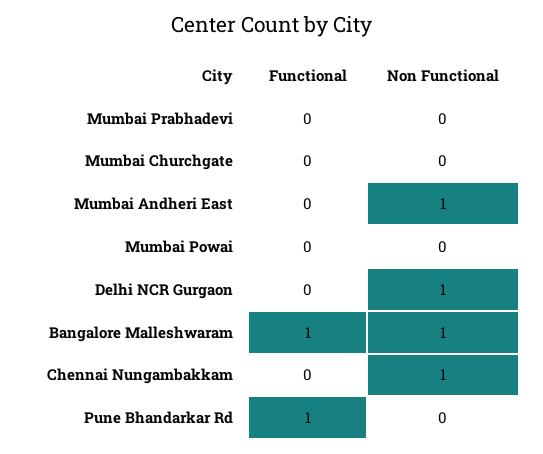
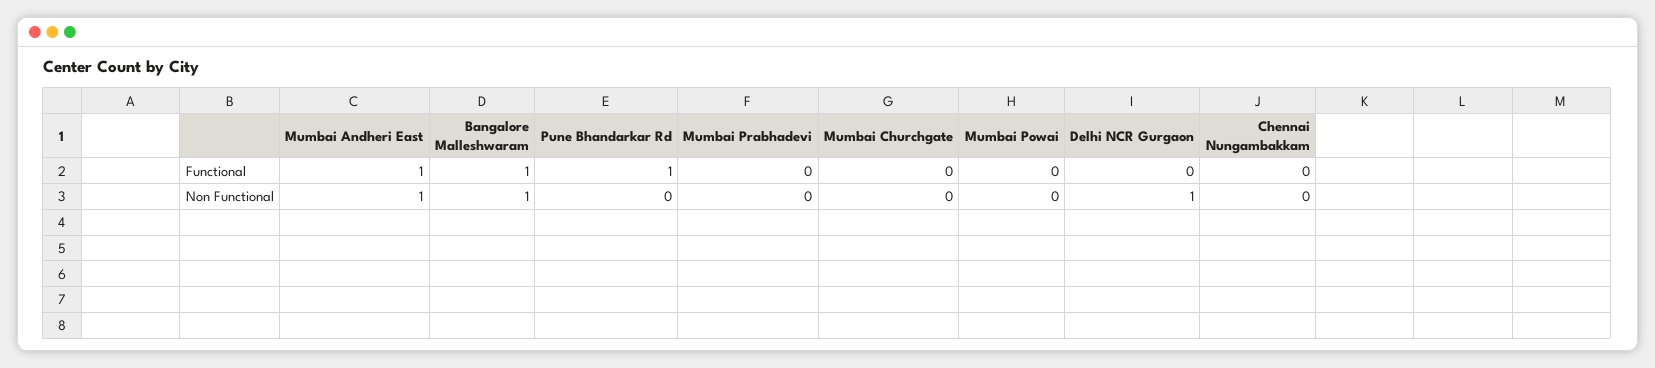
Functional, Mumbai Andheri East: 0 -> 1
Non Functional, Chennai Nungambakkam: 1 -> 0

